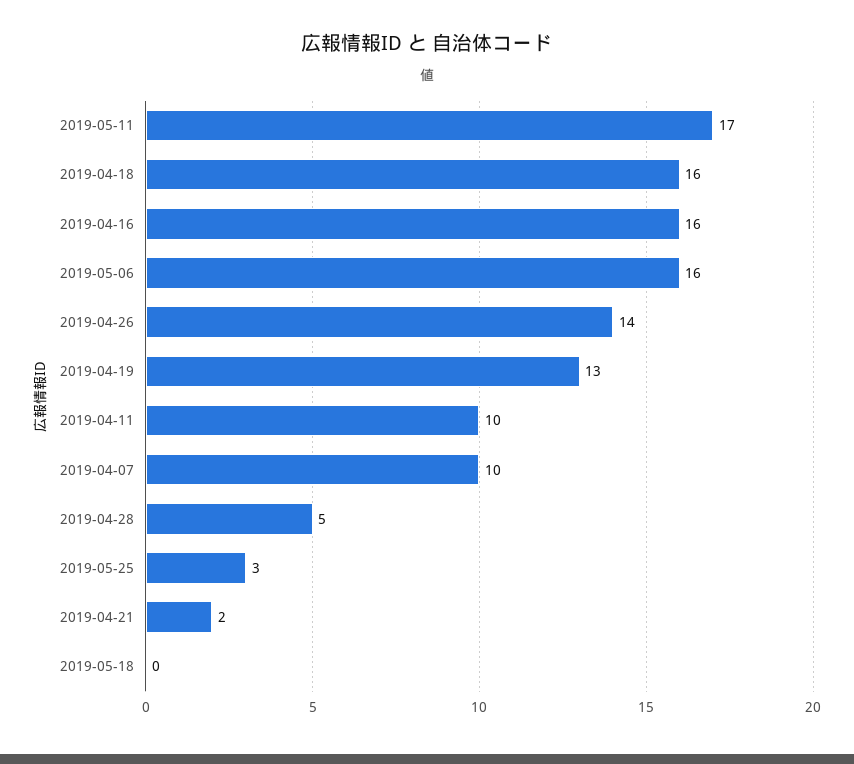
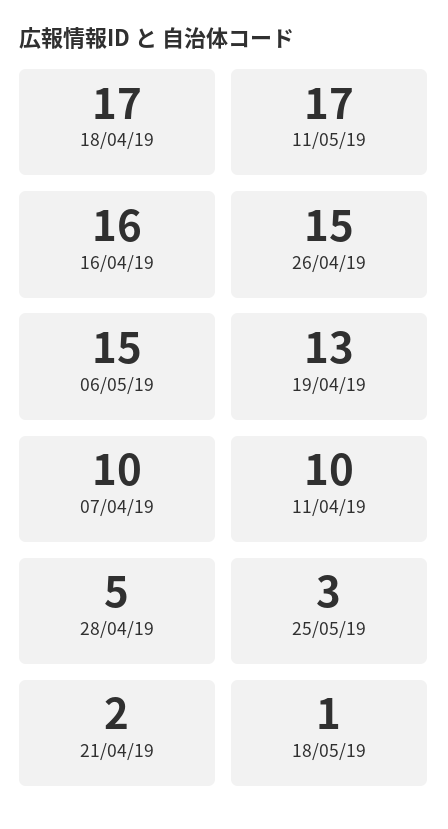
2019-04-18: 16 -> 17
2019-05-06: 16 -> 15
2019-04-26: 14 -> 15
2019-05-18: 0 -> 1

